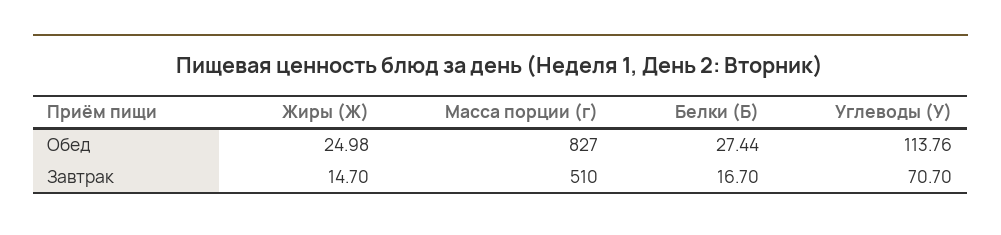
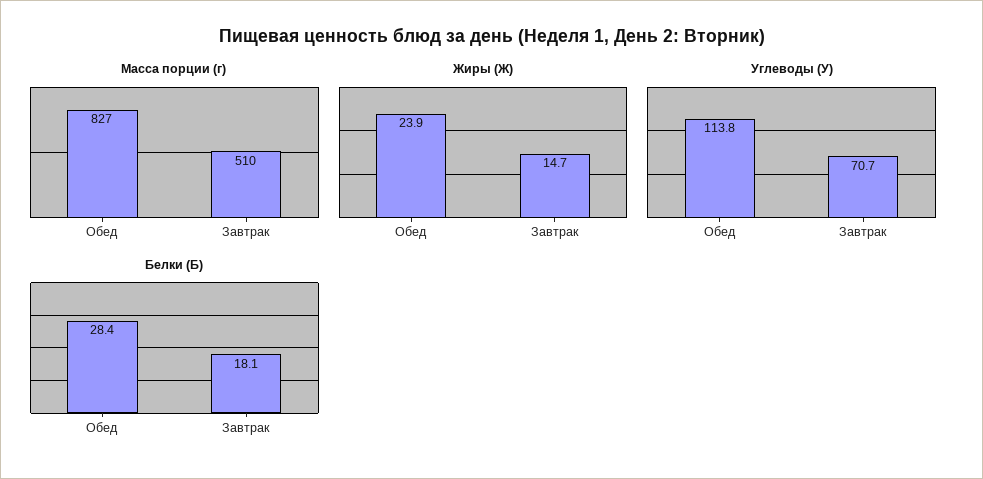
Жиры (Ж), Обед: 24.98 -> 23.9
Белки (Б), Обед: 27.44 -> 28.4
Белки (Б), Завтрак: 16.7 -> 18.1

